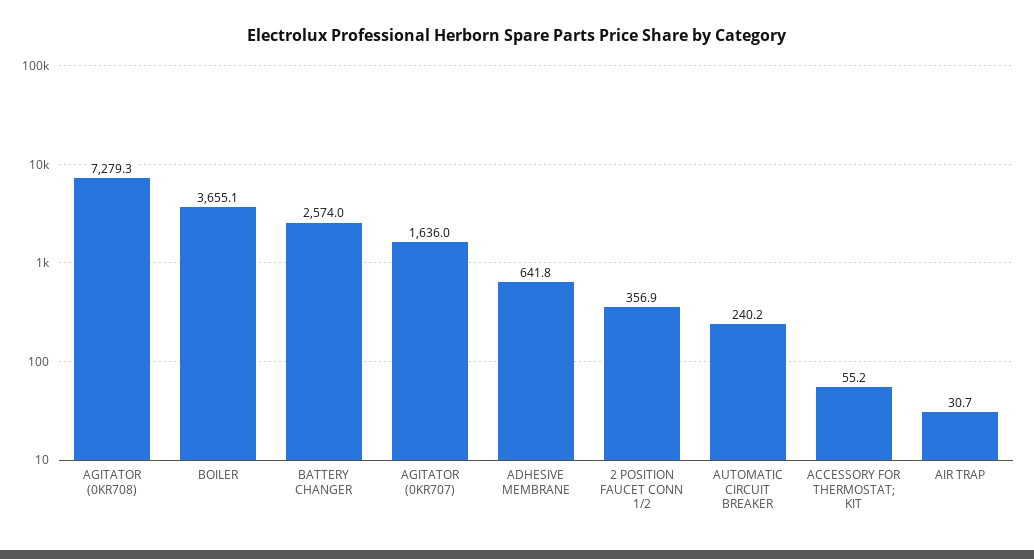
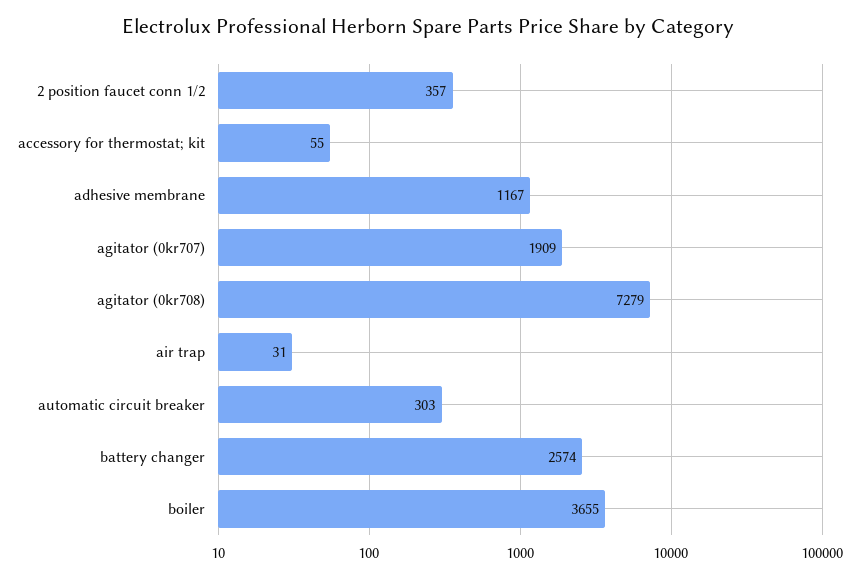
AGITATOR (0KR707): 1636 -> 1909
ADHESIVE MEMBRANE: 641.8 -> 1167
AUTOMATIC CIRCUIT BREAKER: 240.2 -> 303

